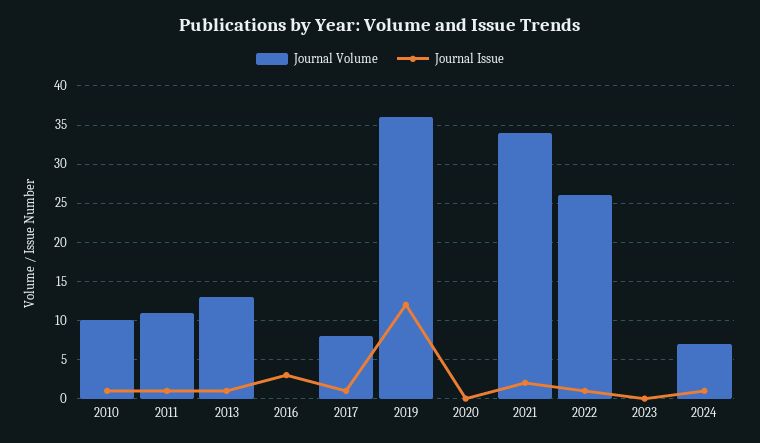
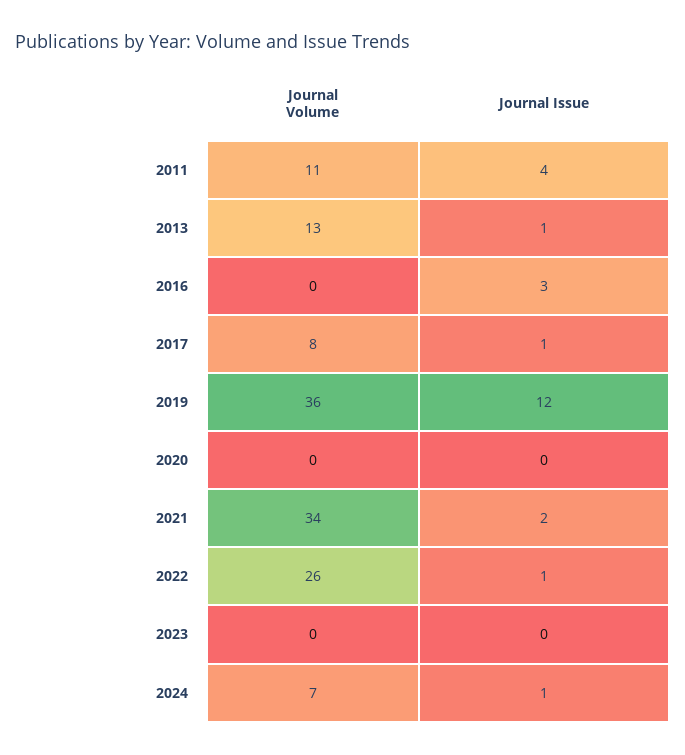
Journal Volume, 2010: 10 -> none
Journal Issue, 2010: 1 -> none
Journal Issue, 2011: 1 -> 4

